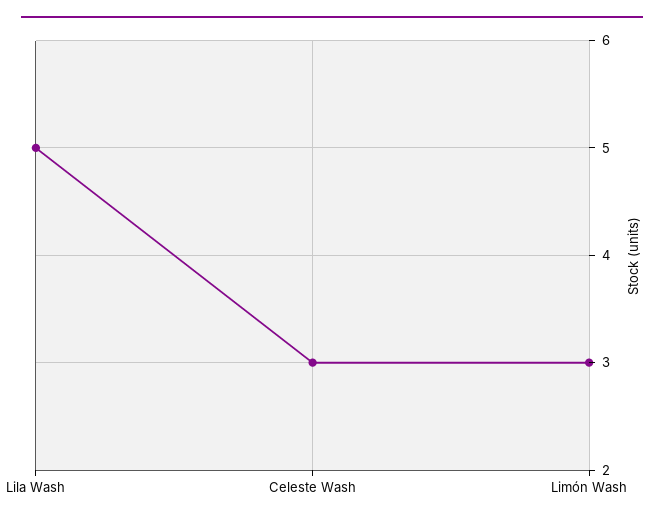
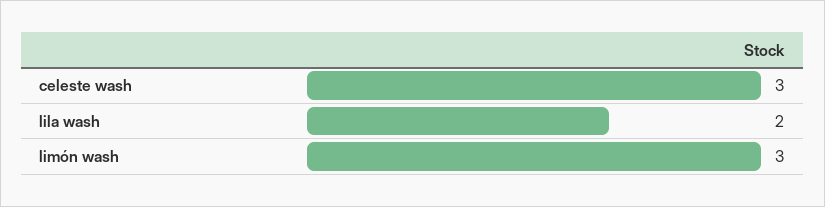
Lila Wash: 5 -> 2

